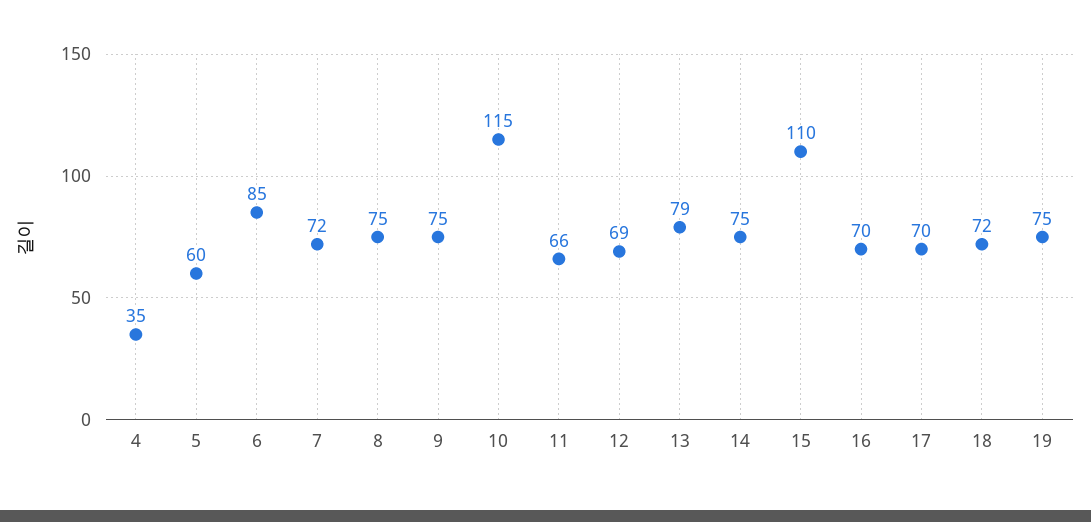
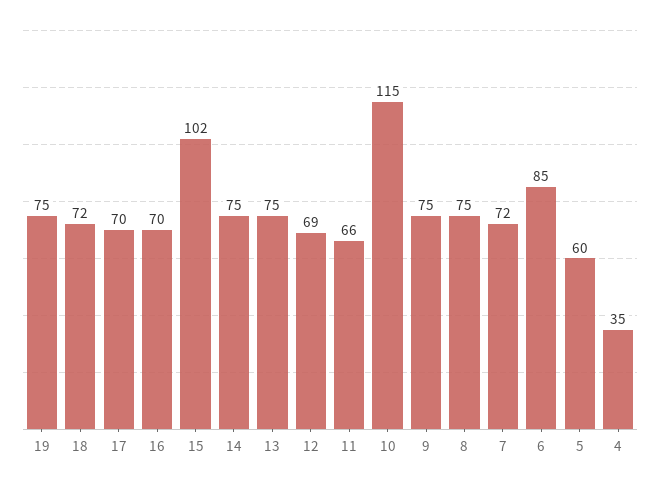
13: 79 -> 75
15: 110 -> 102

